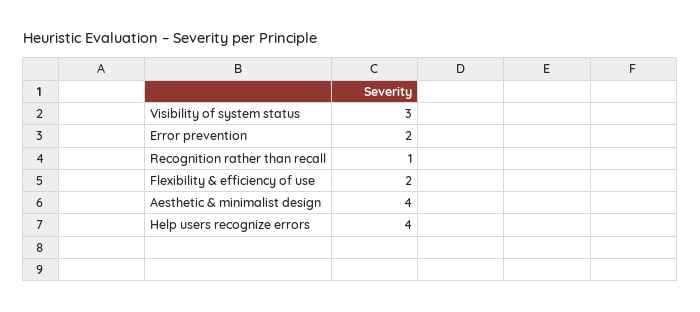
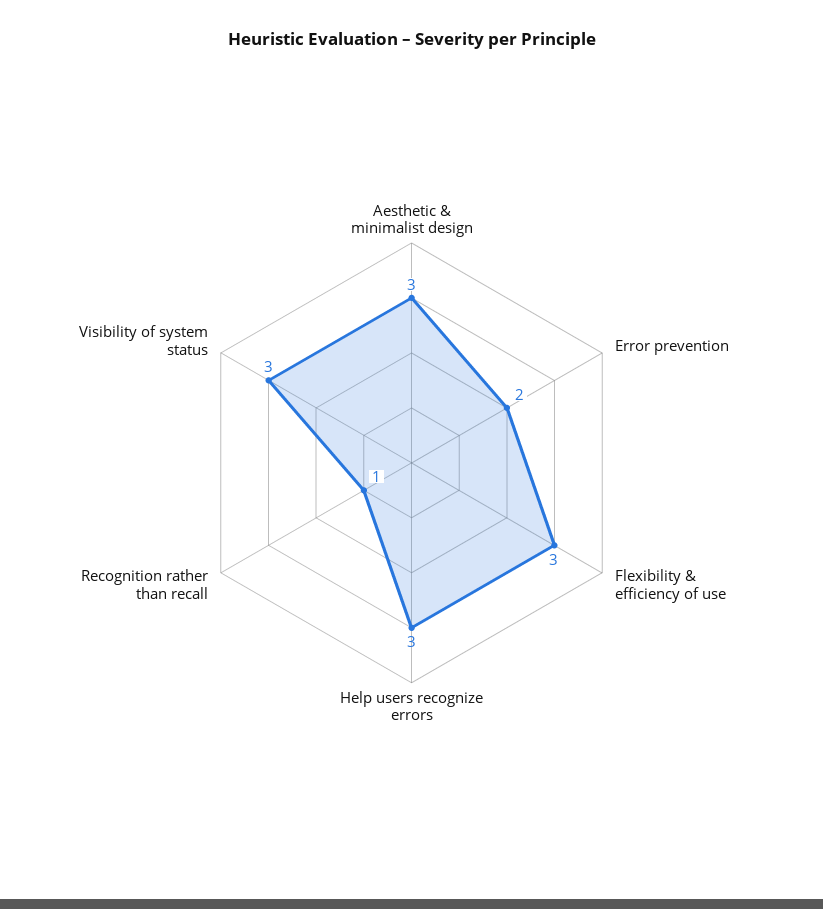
Flexibility & efficiency of use: 2 -> 3
Aesthetic & minimalist design: 4 -> 3
Help users recognize errors: 4 -> 3

